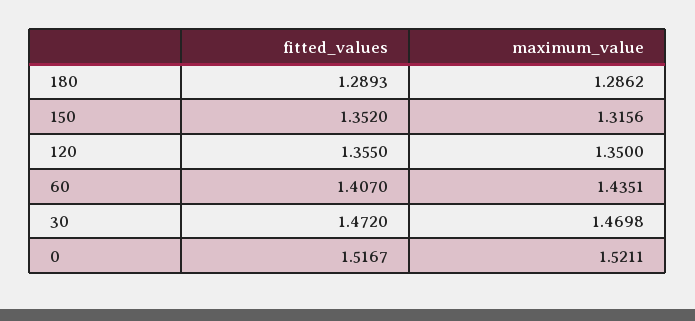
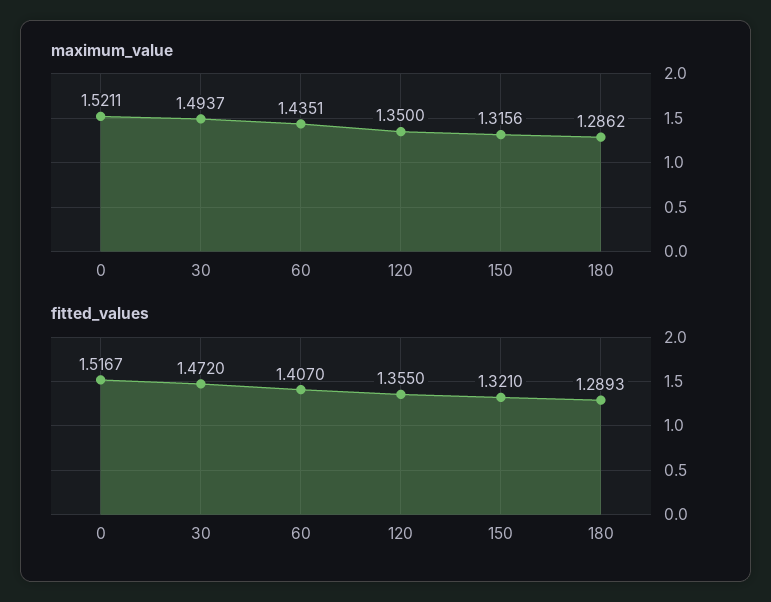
fitted_values, 150: 1.352 -> 1.321
maximum_value, 30: 1.4698 -> 1.4937

